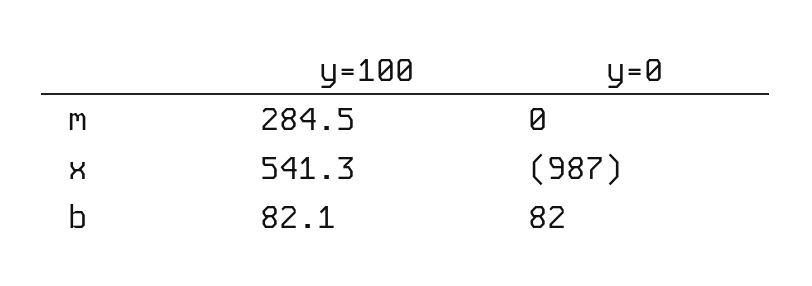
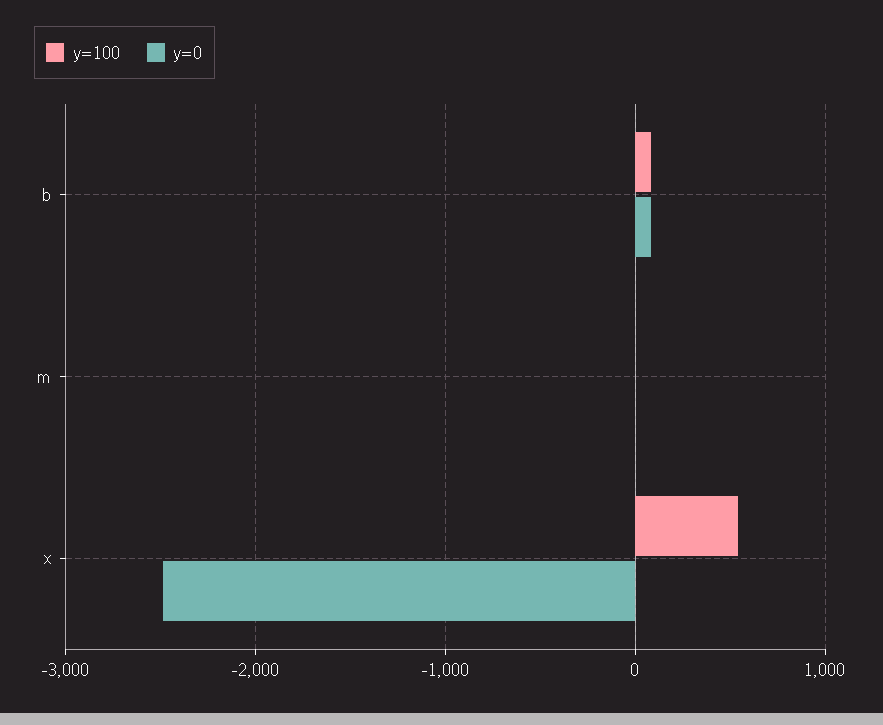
y=100, m: 284.5 -> 0
y=0, x: -987 -> -2500

